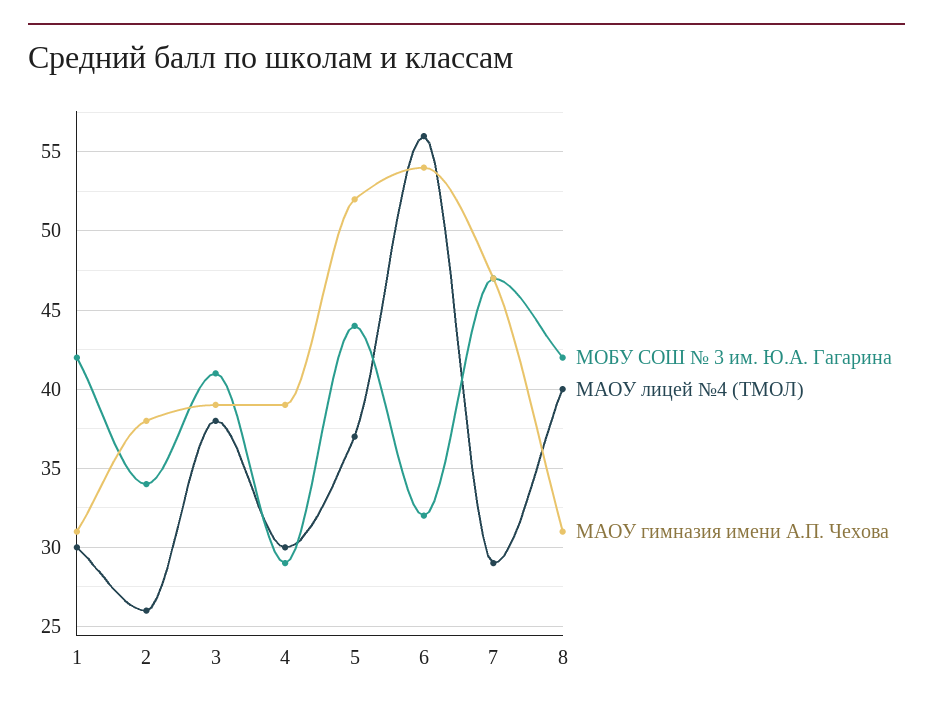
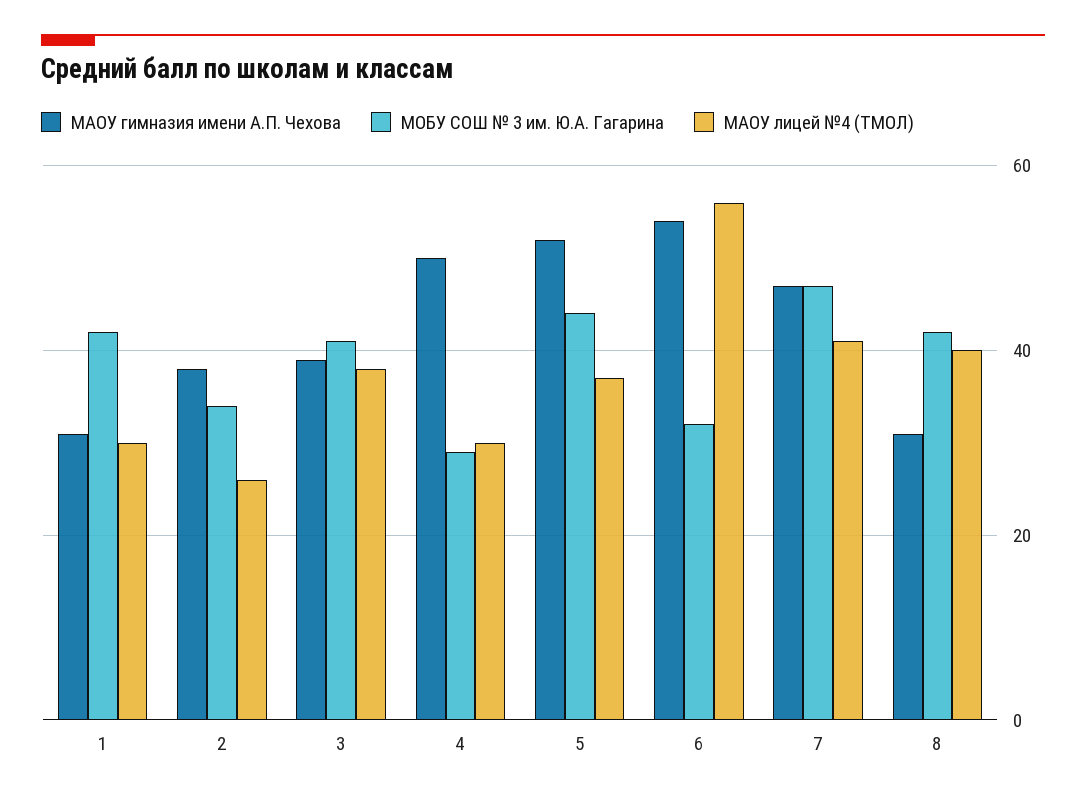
МАОУ гимназия имени А.П. Чехова, 4: 39 -> 50
МАОУ лицей №4 (ТМОЛ), 7: 29 -> 40

